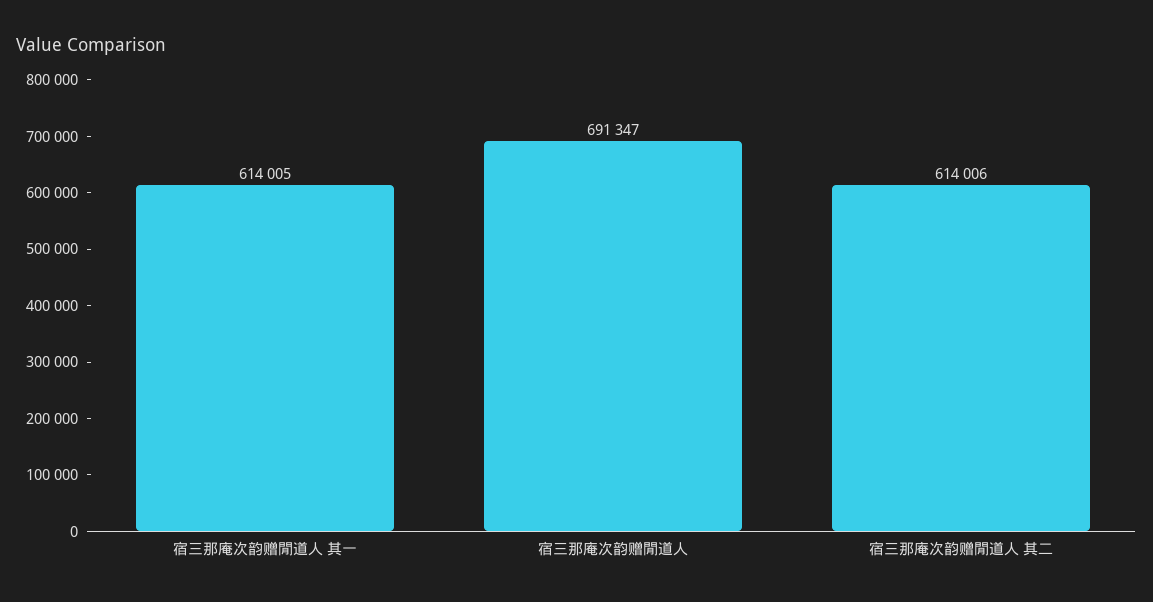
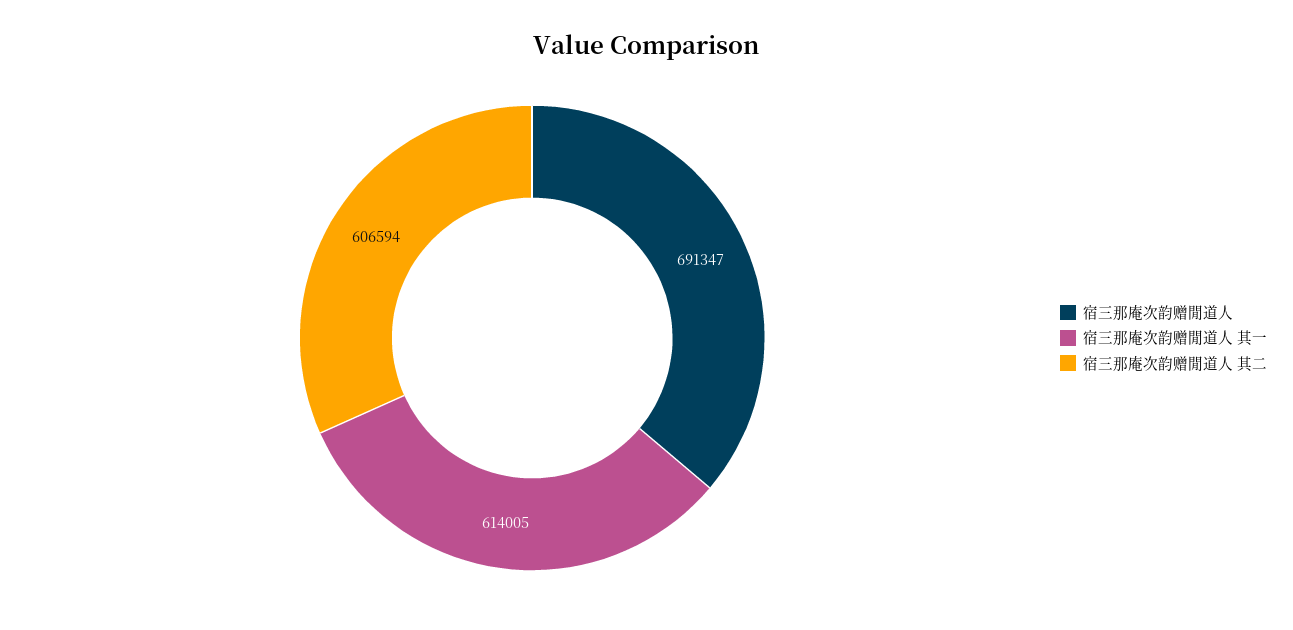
宿三那庵次韵赠閒道人 其二: 614006 -> 606594

